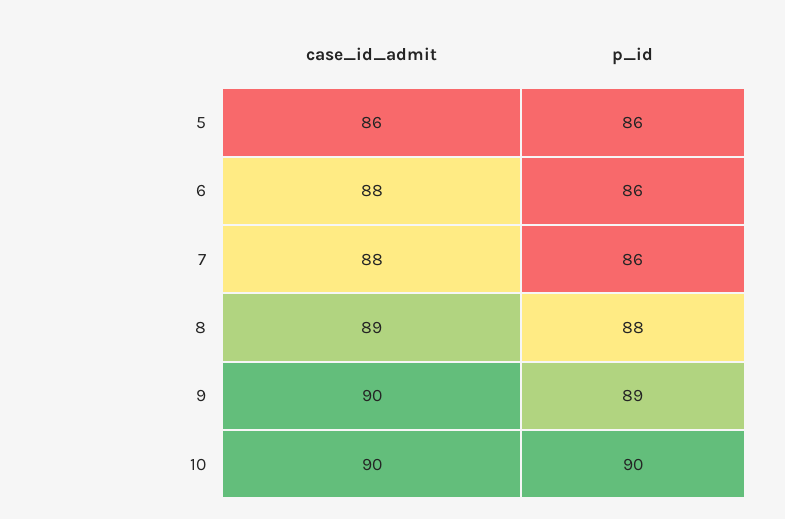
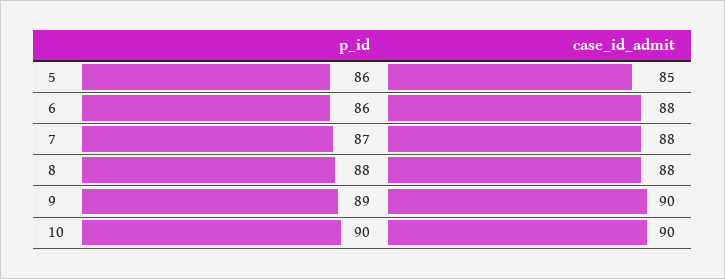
case_id_admit, 5: 86 -> 85
p_id, 7: 86 -> 87
case_id_admit, 8: 89 -> 88

